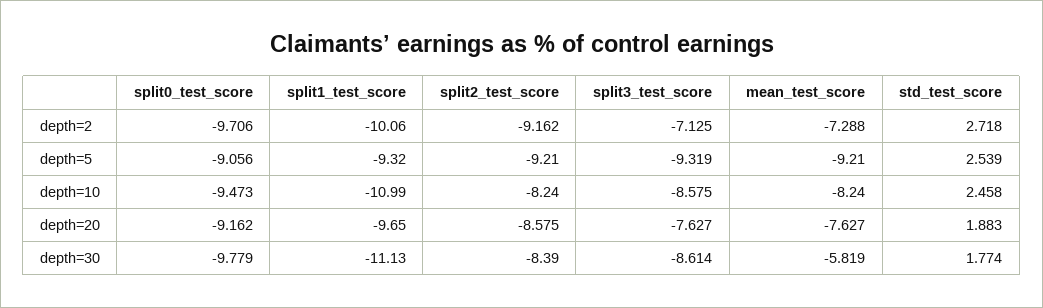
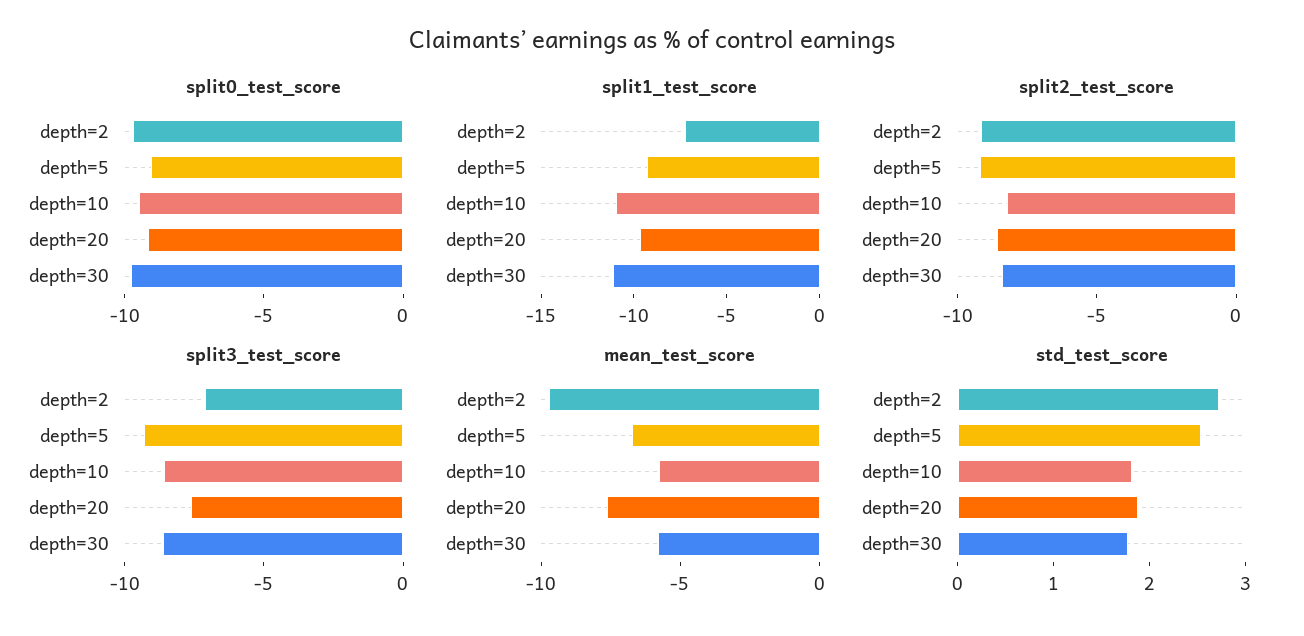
split1_test_score, depth=2: -10.06 -> -7
mean_test_score, depth=2: -7.288 -> -10
mean_test_score, depth=5: -9.21 -> -7
mean_test_score, depth=10: -8.24 -> -6
std_test_score, depth=10: 2.458 -> 1.8

